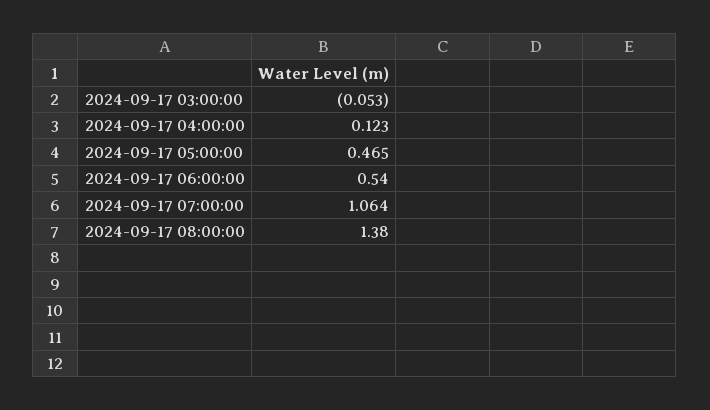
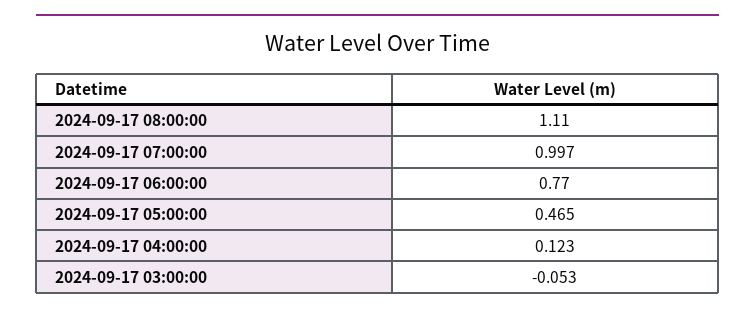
2024-09-17 06:00:00: 0.54 -> 0.77
2024-09-17 07:00:00: 1.064 -> 0.997
2024-09-17 08:00:00: 1.38 -> 1.11

